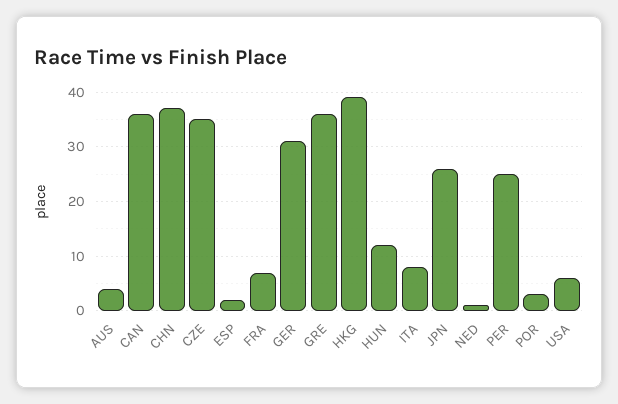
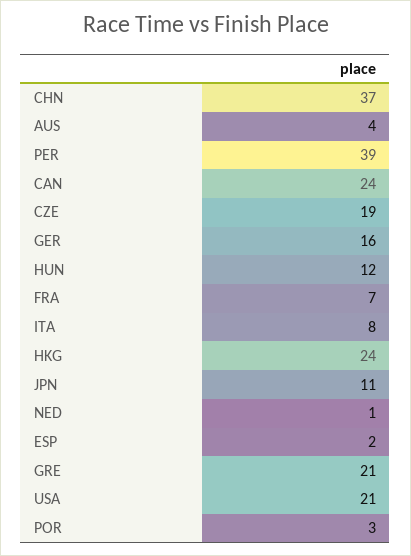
CAN: 35 -> 24
CZE: 35 -> 19
GER: 30 -> 16
GRE: 35 -> 21
HKG: 40 -> 24
JPN: 25 -> 11
PER: 25 -> 39
USA: 5 -> 21

